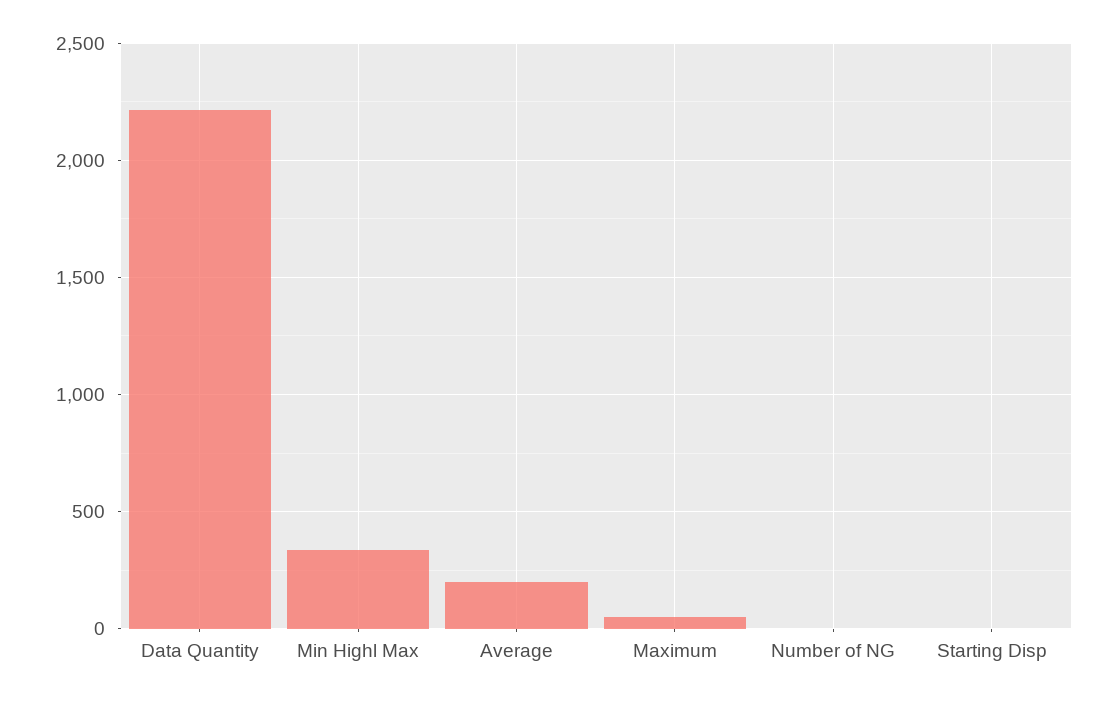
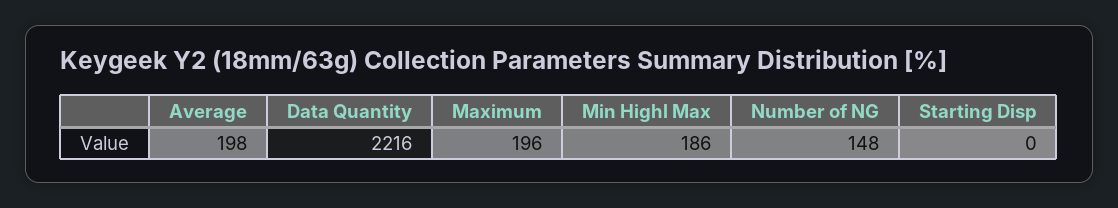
Min Highl Max: 350 -> 186
Maximum: 50 -> 196
Number of NG: 0 -> 148

